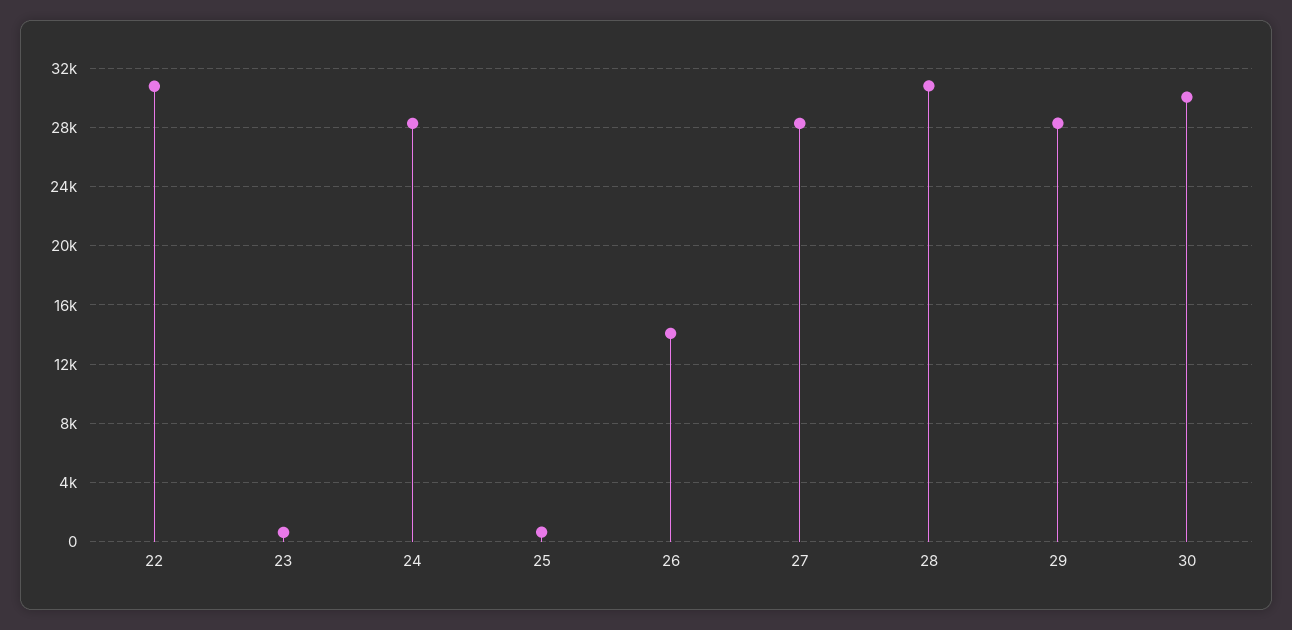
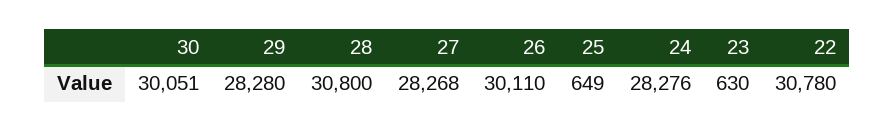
26: 14000 -> 30110

